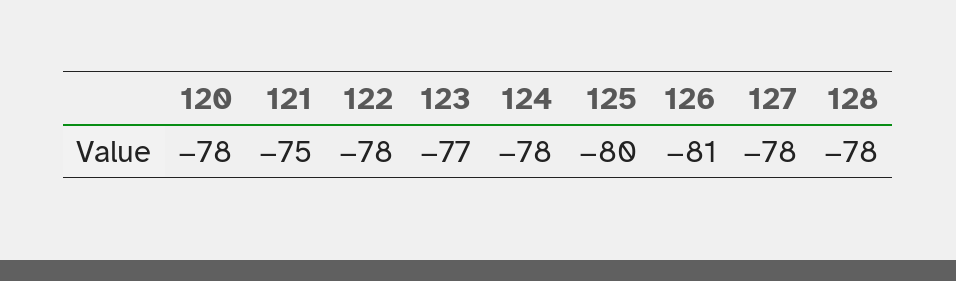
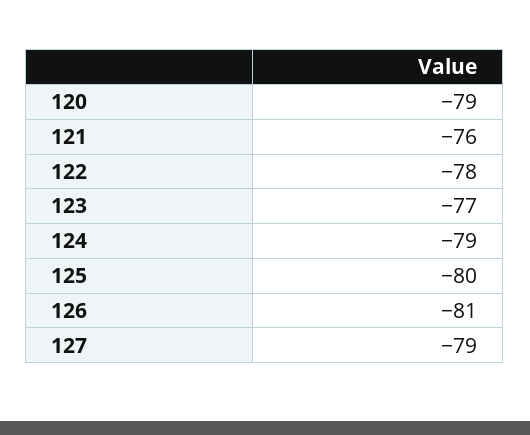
120: -78 -> -79
121: -75 -> -76
124: -78 -> -79
127: -78 -> -79
128: -78 -> none

